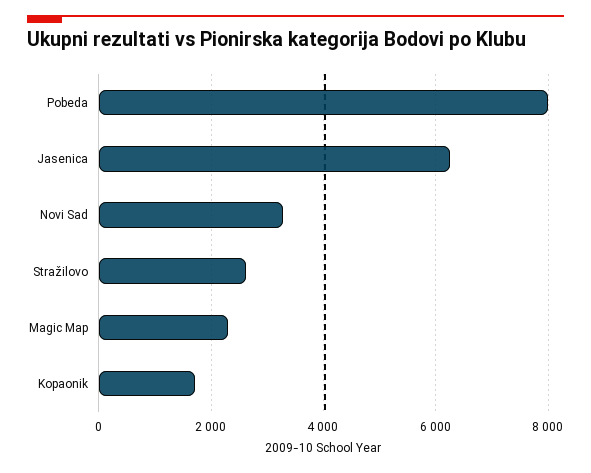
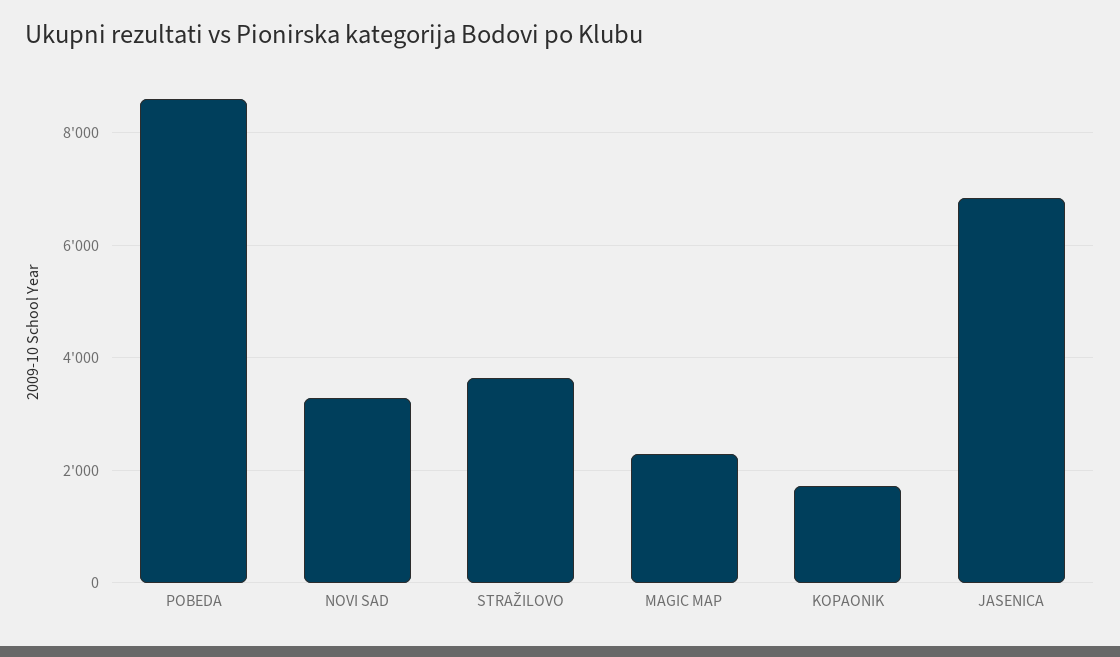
Pobeda: 8000 -> 8600
Jasenica: 6200 -> 6800
Stražilovo: 2600 -> 3600

